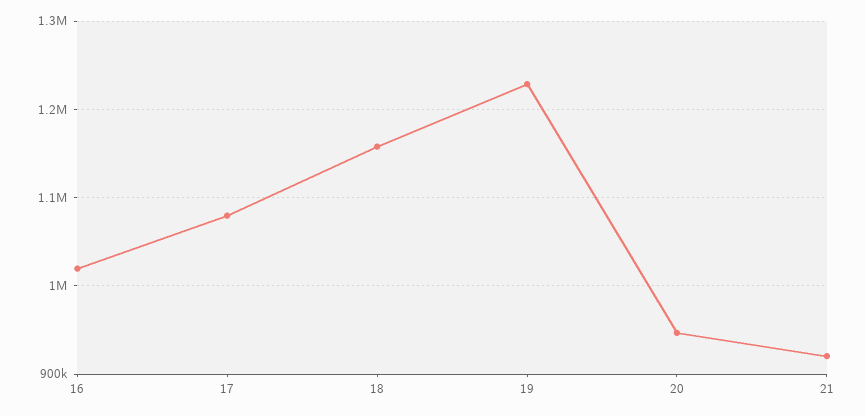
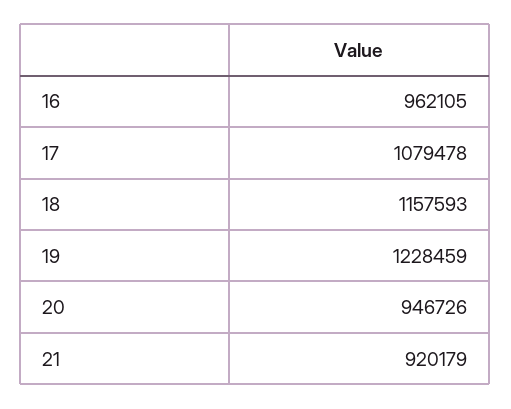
16: 1020000 -> 962105

